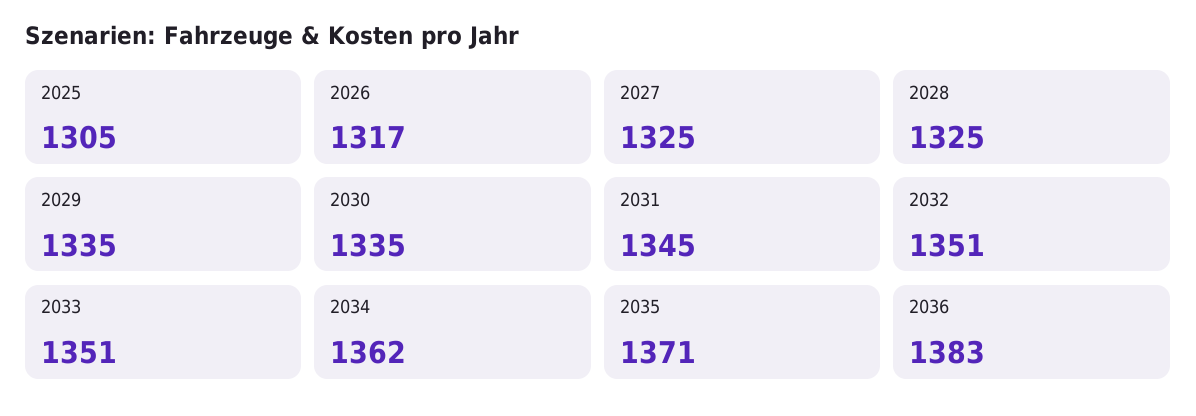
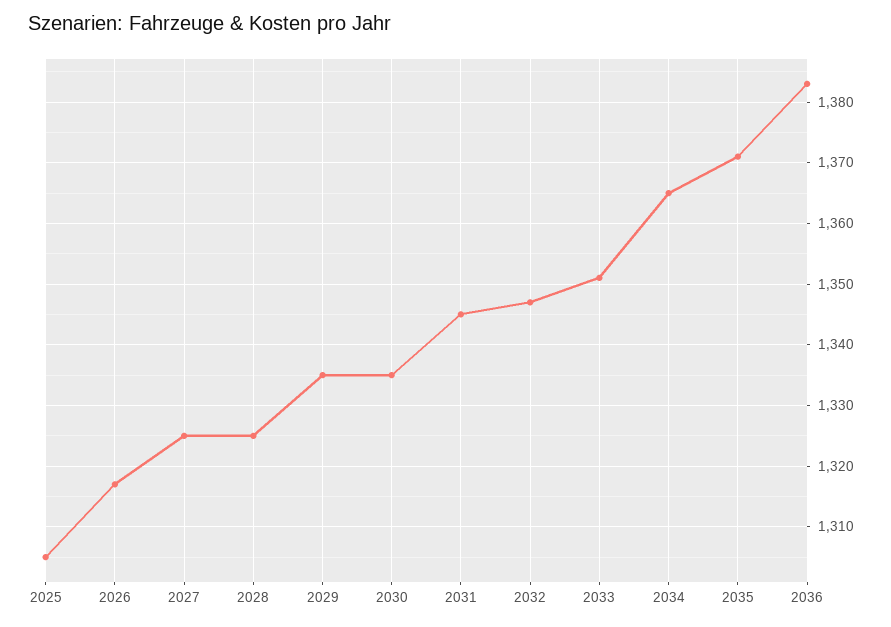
2032: 1351 -> 1347
2034: 1362 -> 1365

